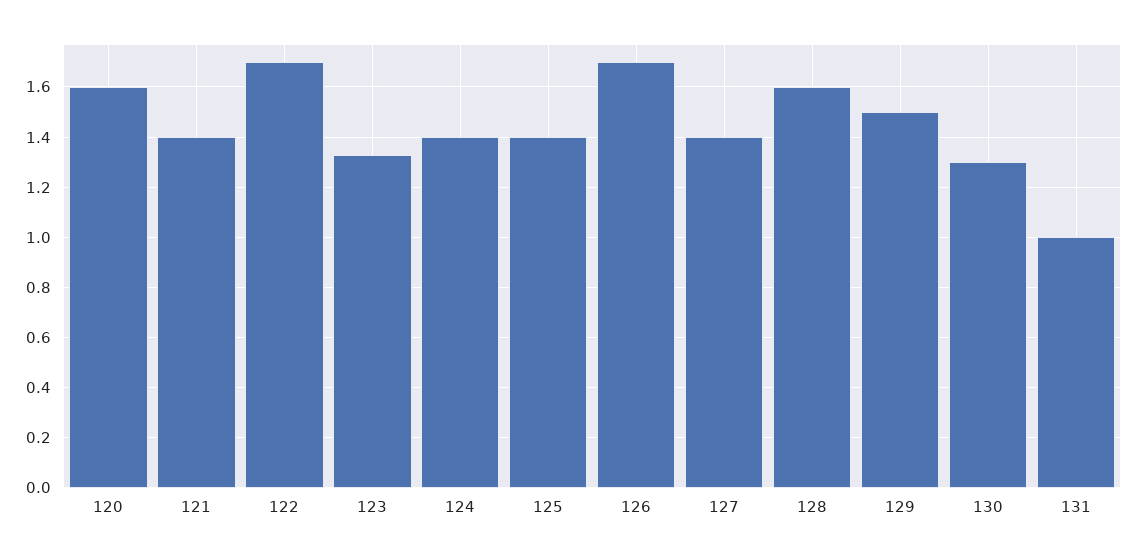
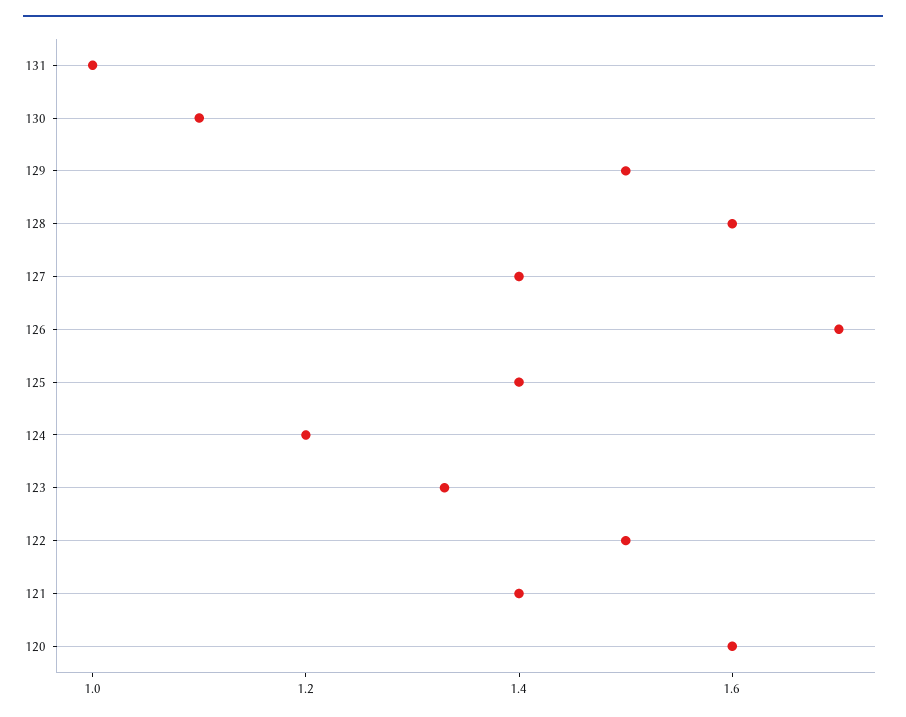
122: 1.7 -> 1.5
124: 1.4 -> 1.2
130: 1.3 -> 1.1

